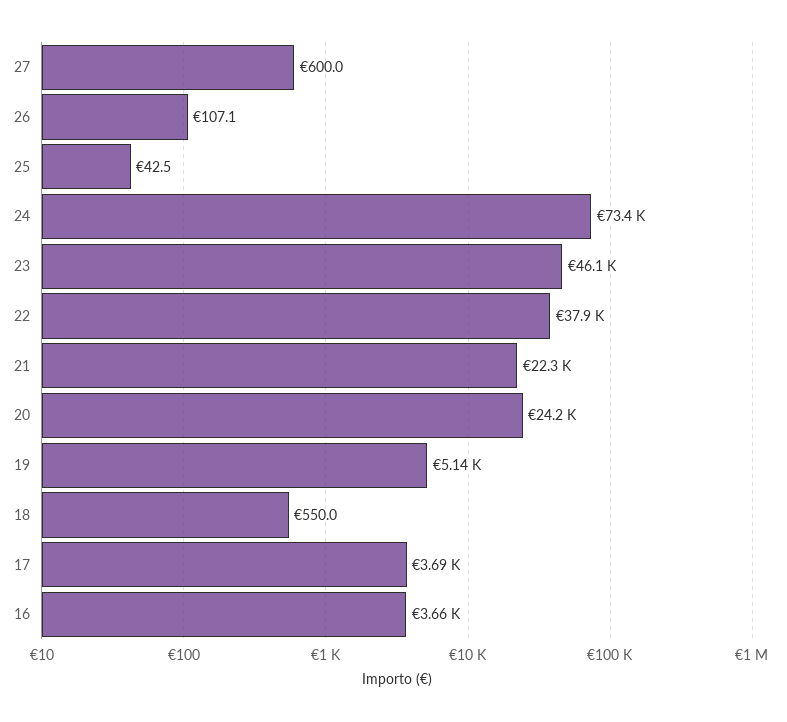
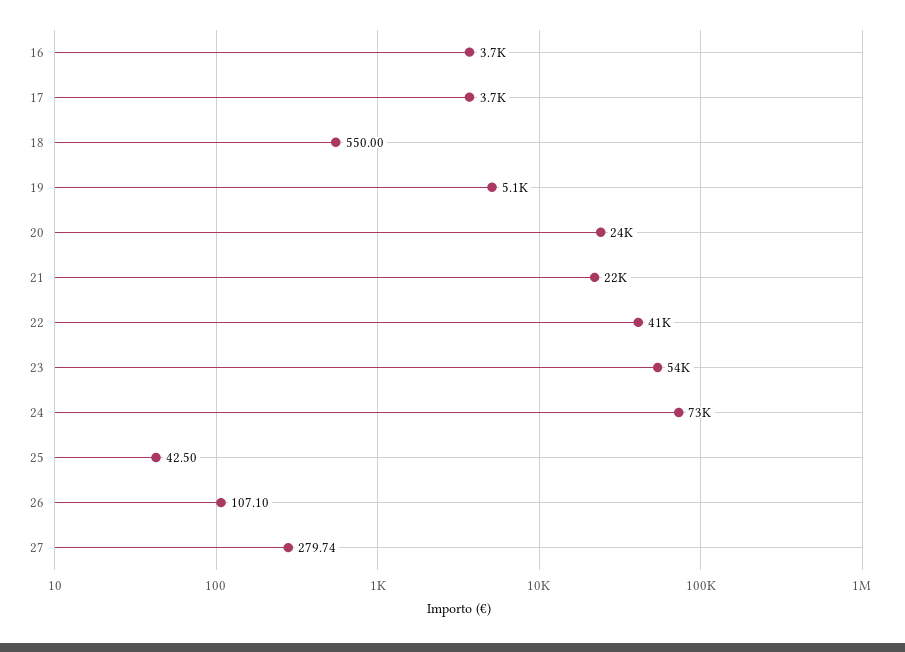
27: 600 -> 279.74
23: 46100 -> 54000
22: 37900 -> 41000

